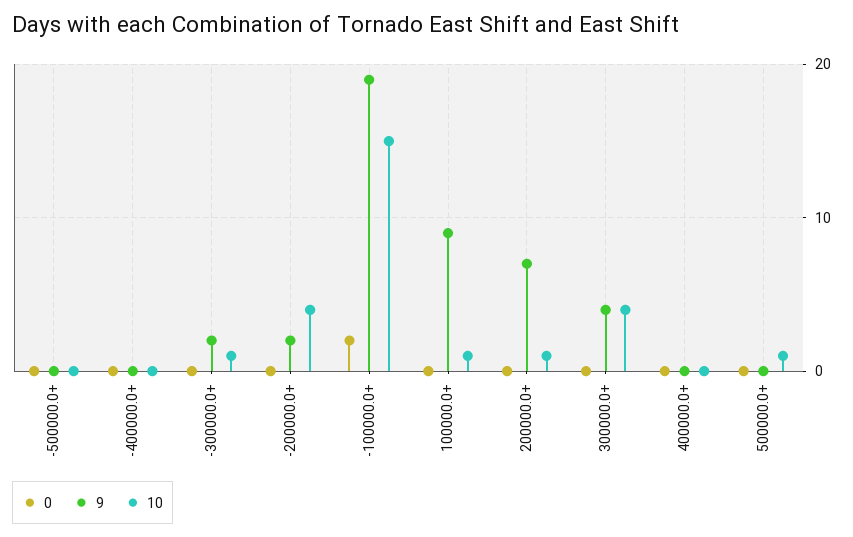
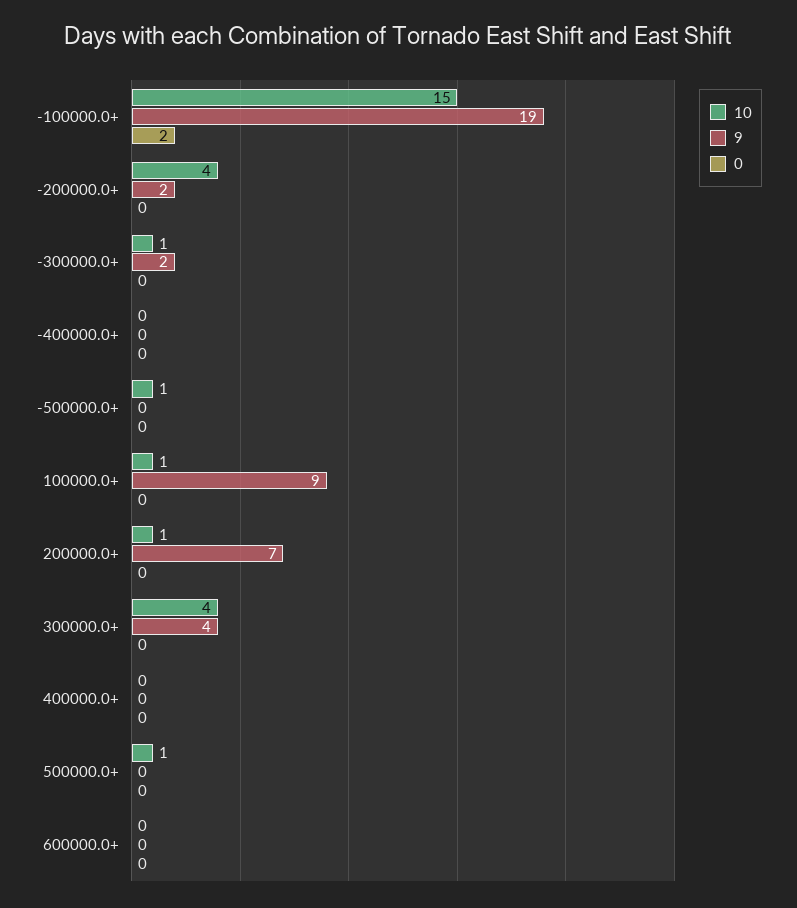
10, -500000.0+: 0 -> 1
10, 600000.0+: none -> 0
9, 600000.0+: none -> 0
0, 600000.0+: none -> 0

